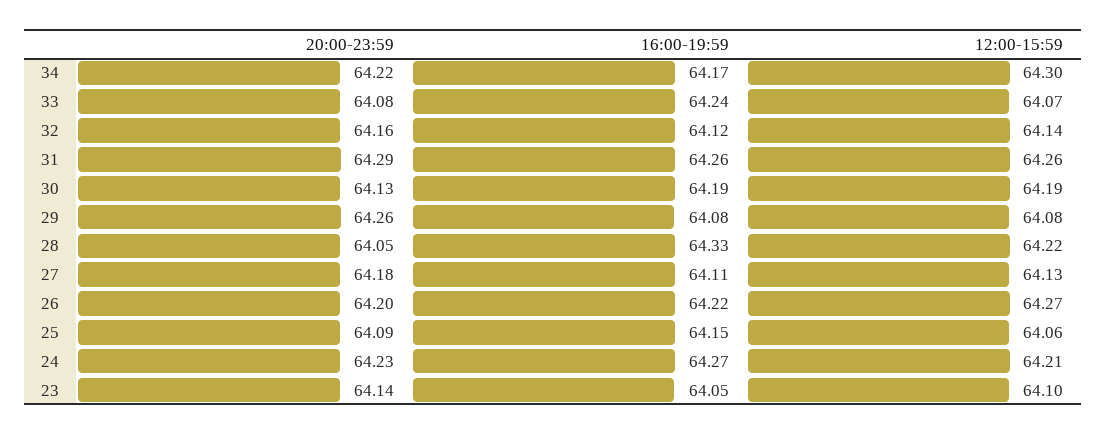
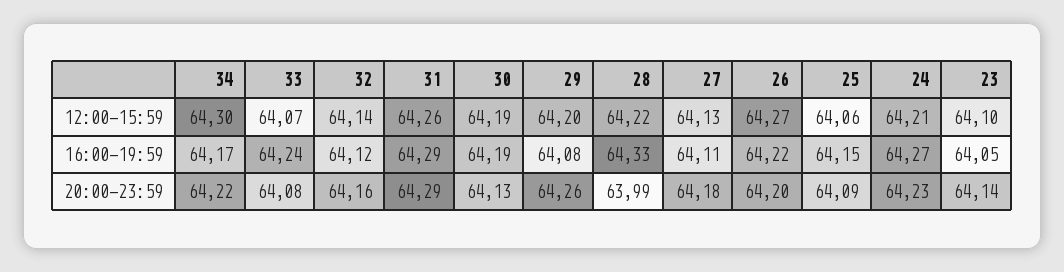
16:00-19:59, 31: 64.26 -> 64.29
12:00-15:59, 29: 64.08 -> 64.2
20:00-23:59, 28: 64.05 -> 63.99

